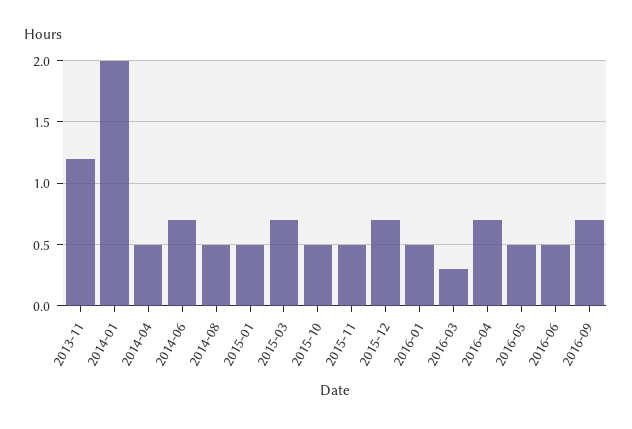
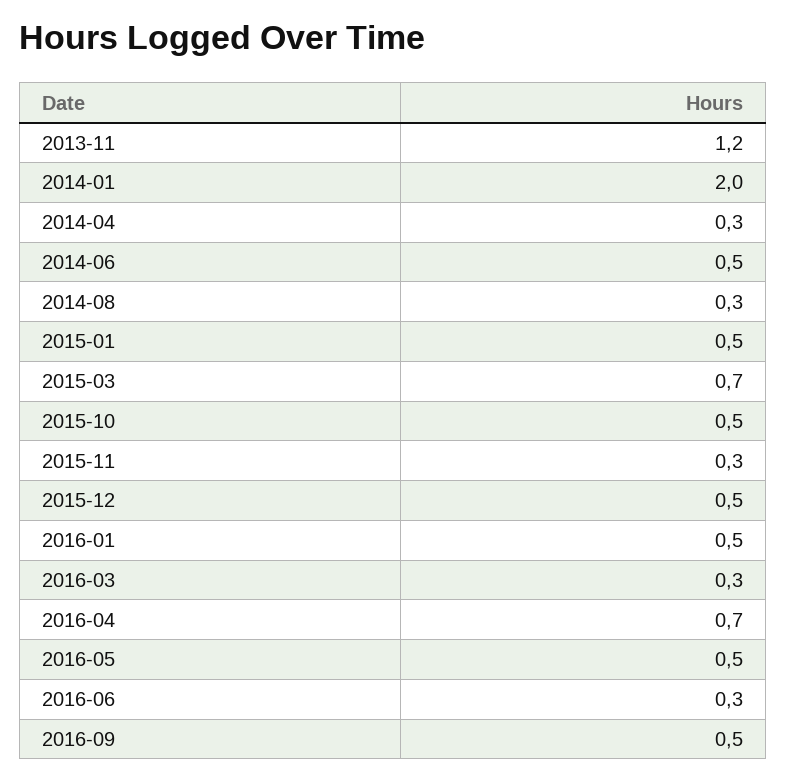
2014-04: 0.5 -> 0.3
2014-06: 0.7 -> 0.5
2014-08: 0.5 -> 0.3
2015-11: 0.5 -> 0.3
2015-12: 0.7 -> 0.5
2016-06: 0.5 -> 0.3
2016-09: 0.7 -> 0.5

